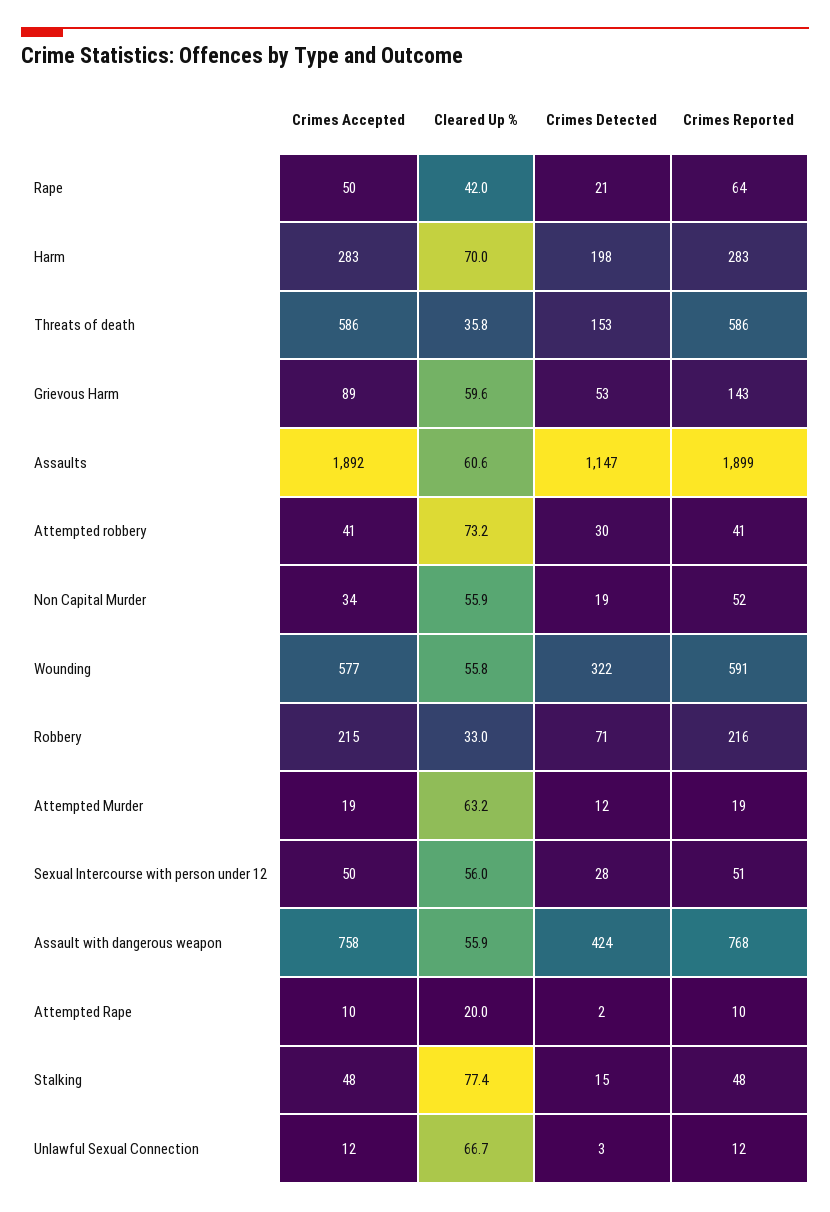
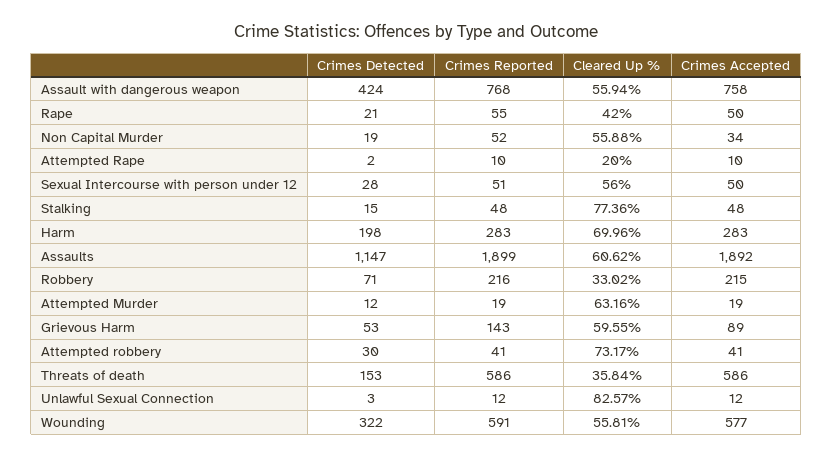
Crimes Reported, Rape: 64 -> 55
Cleared Up %, Unlawful Sexual Connection: 66.7 -> 82.57

